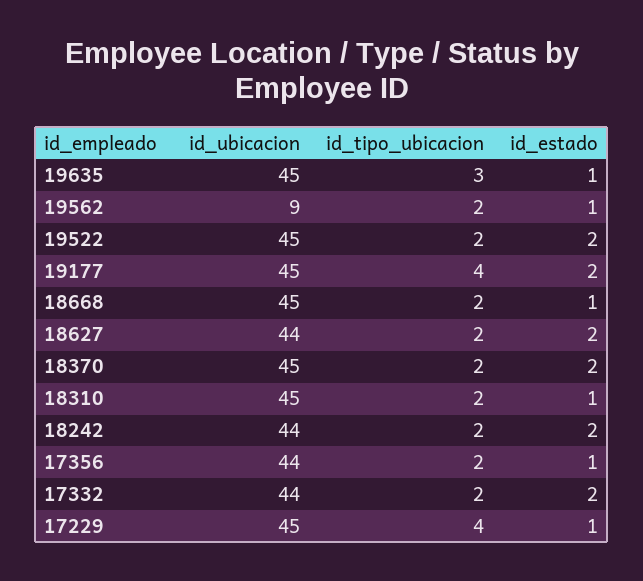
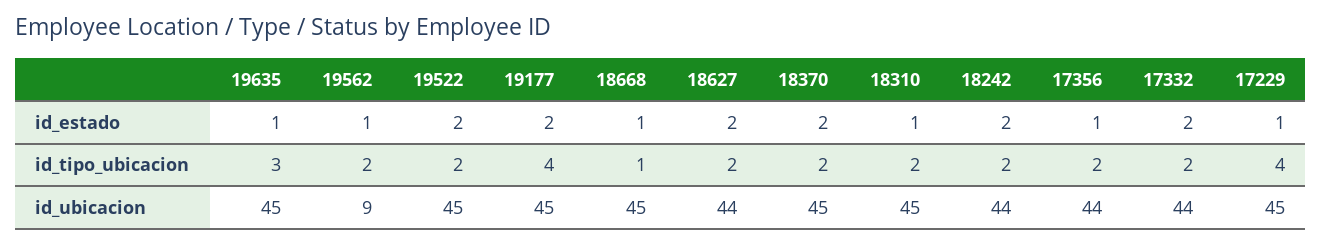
id_tipo_ubicacion, 18668: 2 -> 1

